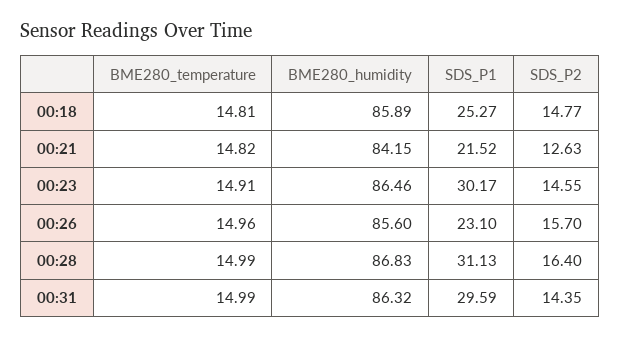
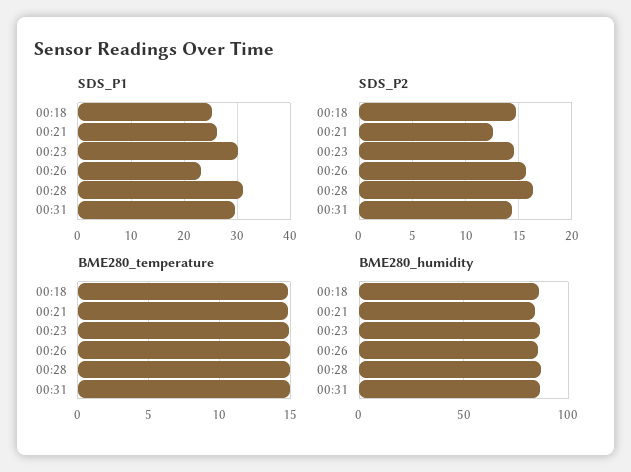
SDS_P1, 00:21: 21.52 -> 26

